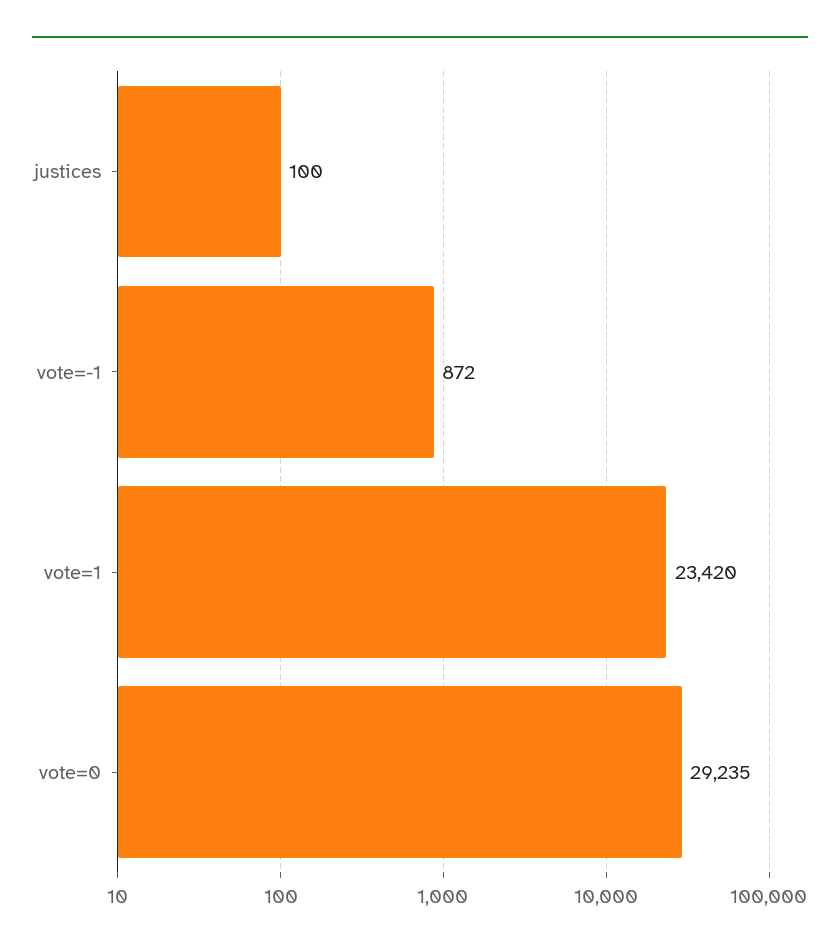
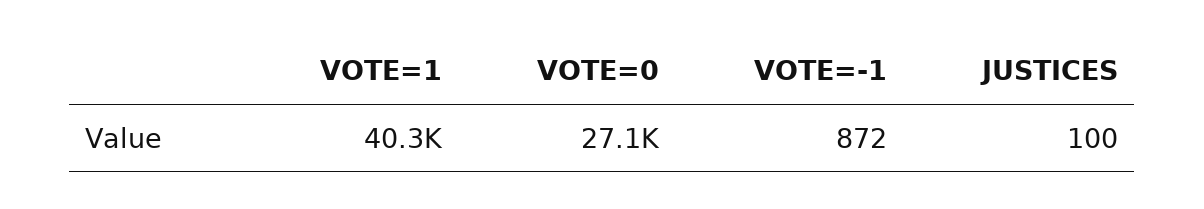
vote=1: 23420 -> 40300
vote=0: 29235 -> 27100

